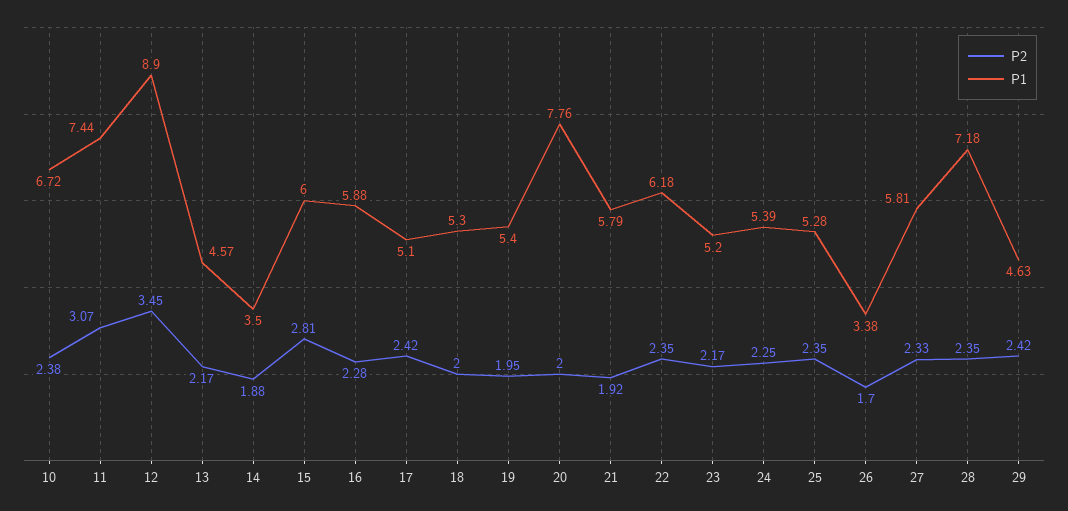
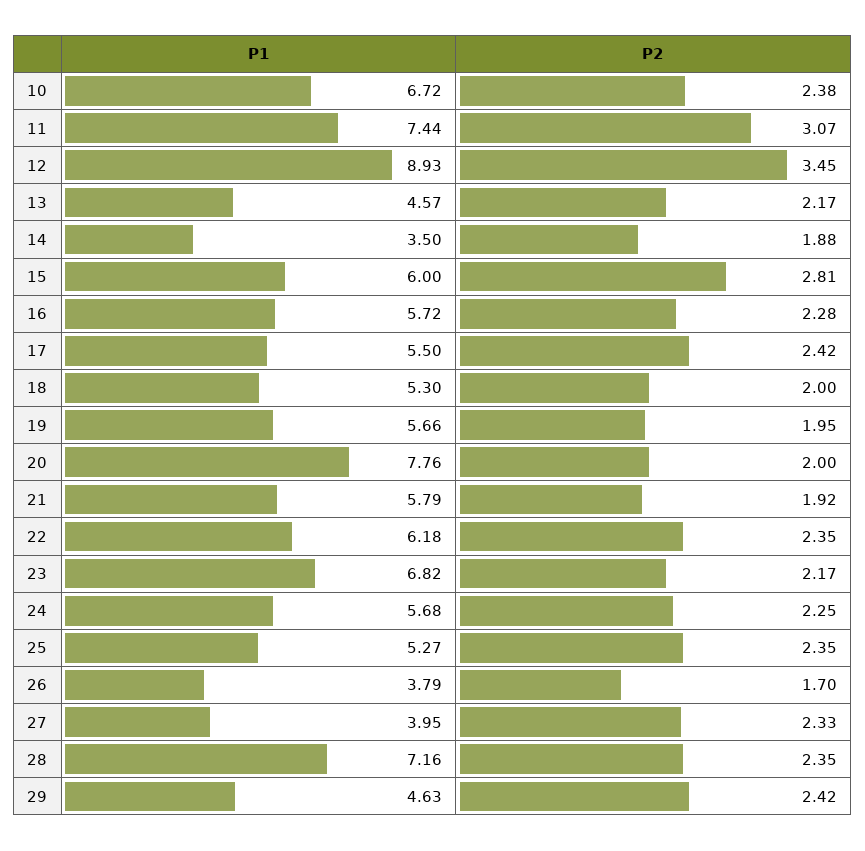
P1, 12: 8.9 -> 8.93
P1, 16: 5.88 -> 5.72
P1, 17: 5.1 -> 5.5
P1, 19: 5.4 -> 5.66
P1, 23: 5.2 -> 6.82
P1, 24: 5.39 -> 5.68
P1, 25: 5.28 -> 5.27
P1, 26: 3.38 -> 3.79
P1, 27: 5.81 -> 3.95
P1, 28: 7.18 -> 7.16

